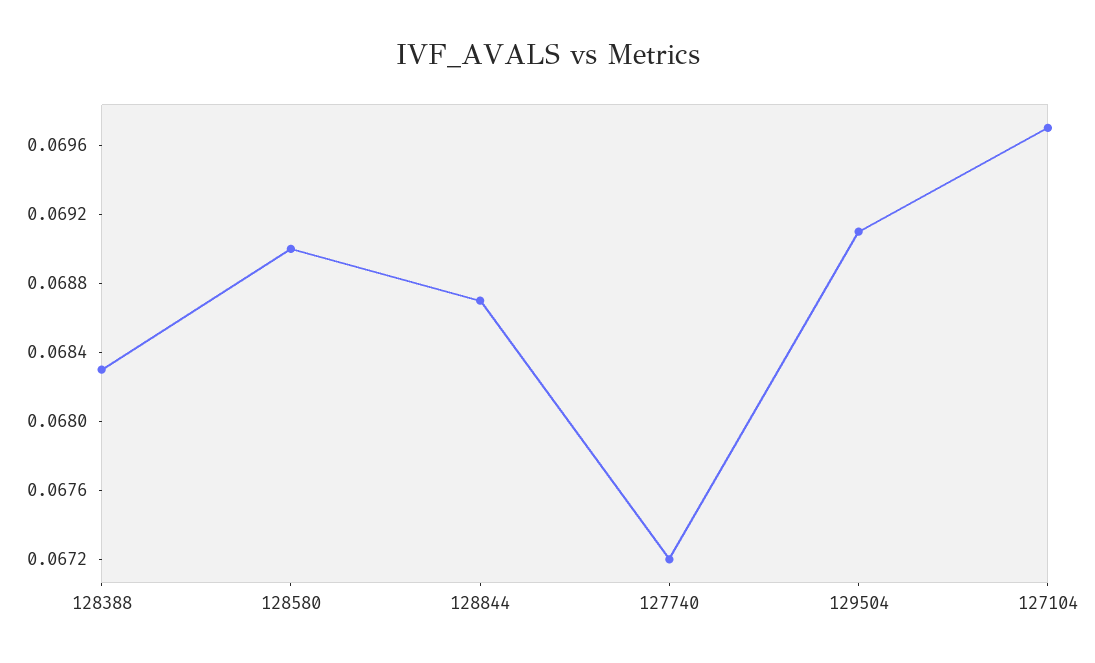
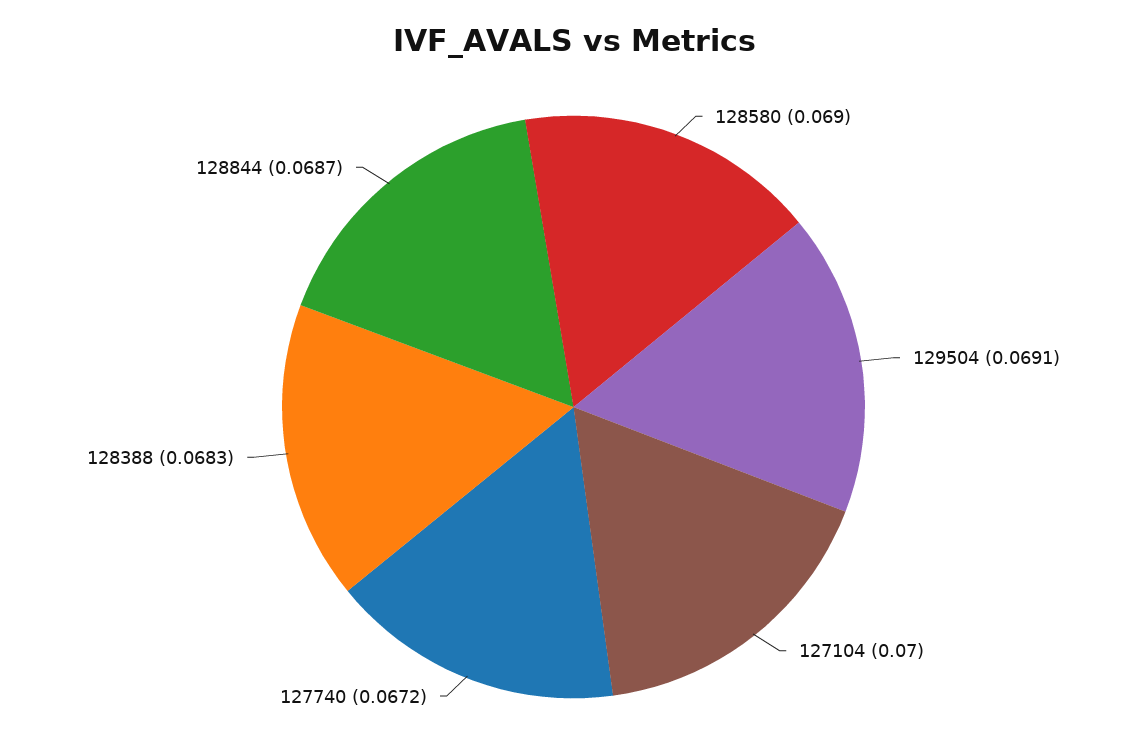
127104: 0.0697 -> 0.07

